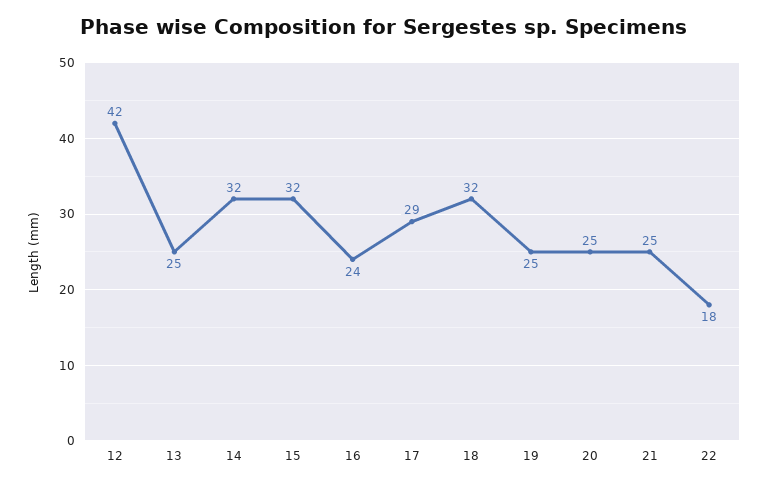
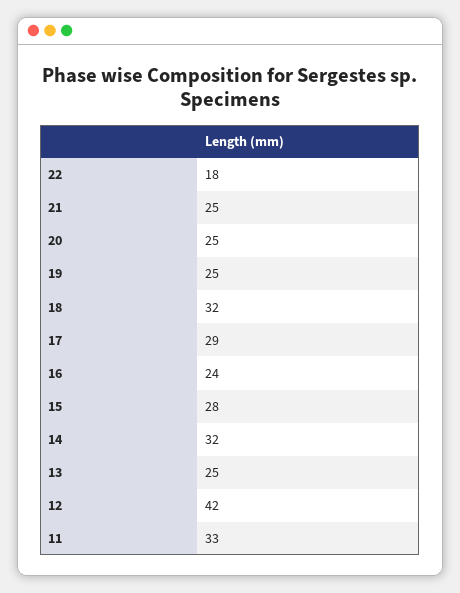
15: 32 -> 28
11: none -> 33

